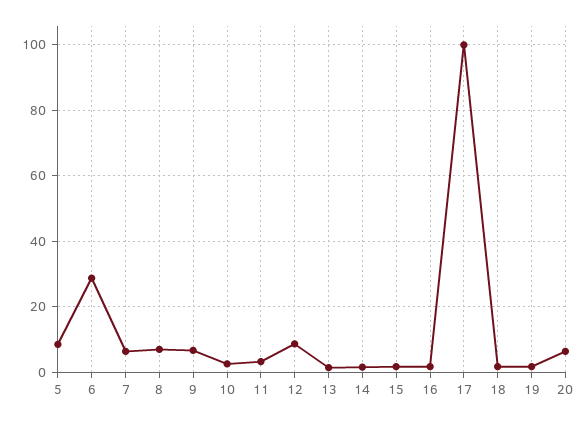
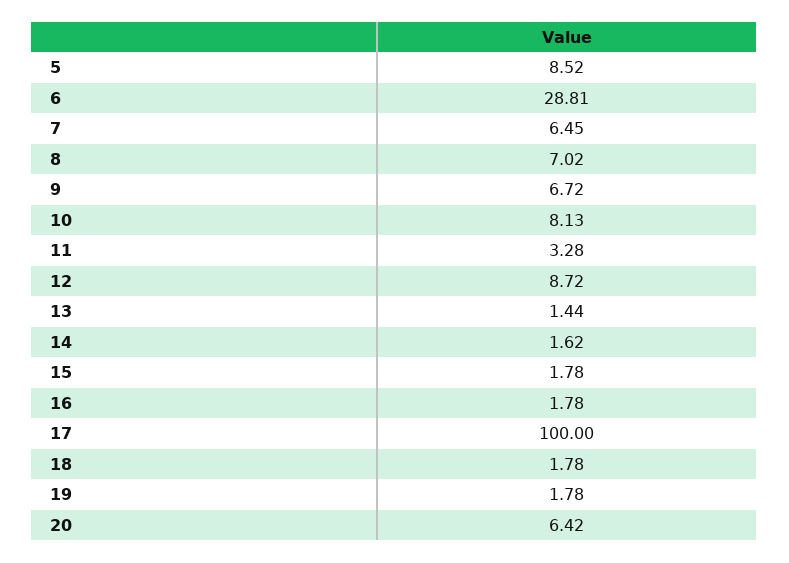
10: 2 -> 8.13

